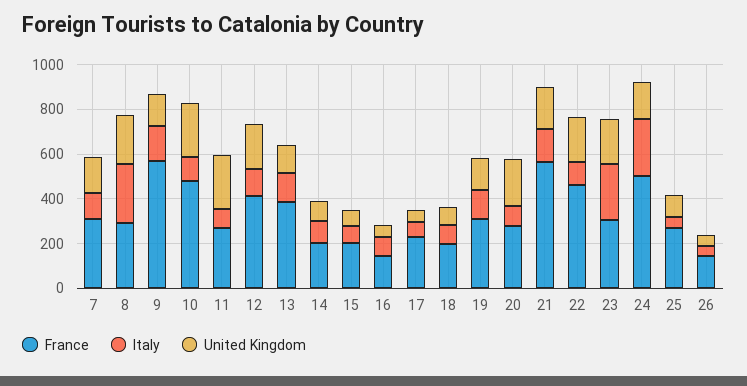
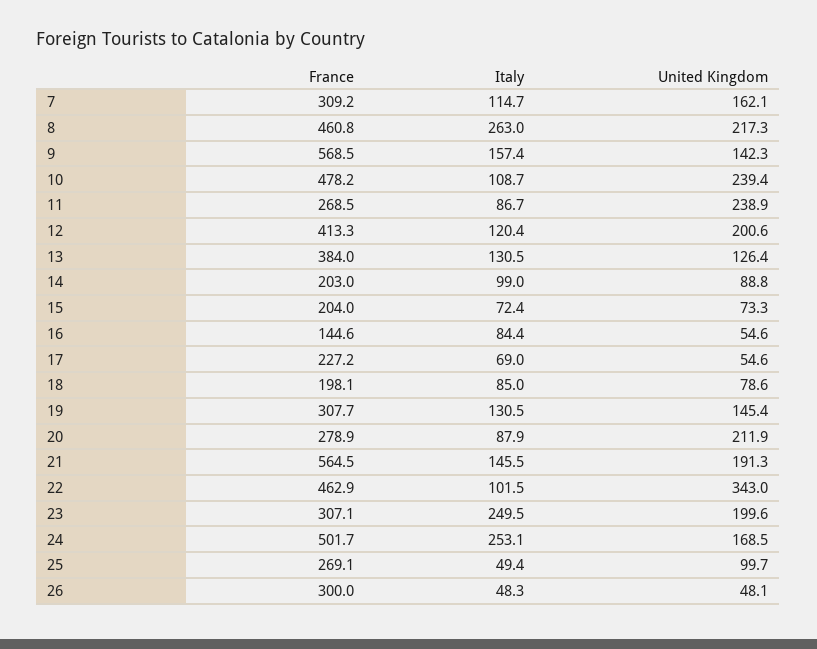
France, 8: 300 -> 460.8
United Kingdom, 22: 200 -> 343
France, 26: 150 -> 300

